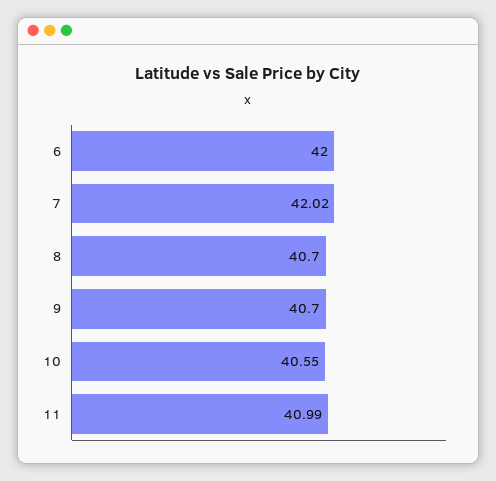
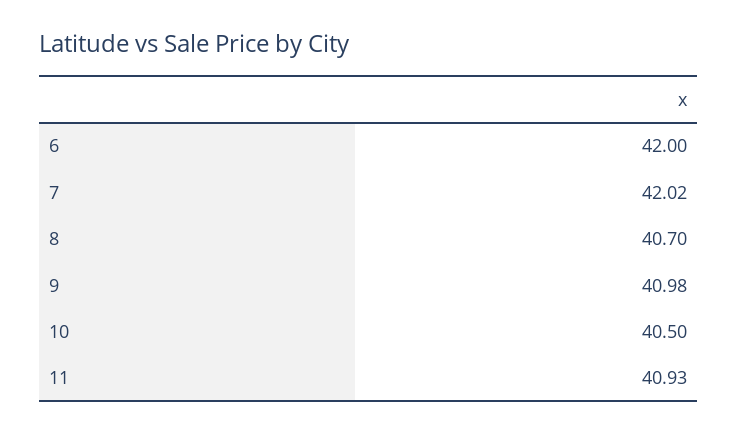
9: 40.7 -> 40.98
10: 40.55 -> 40.5
11: 40.99 -> 40.93

